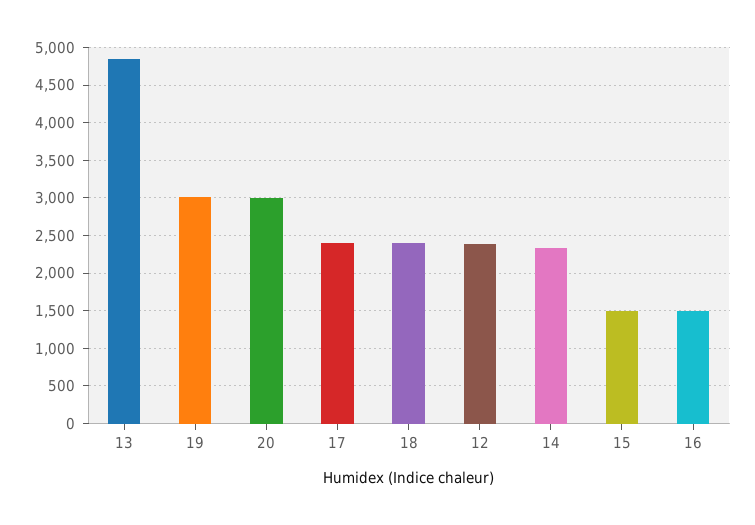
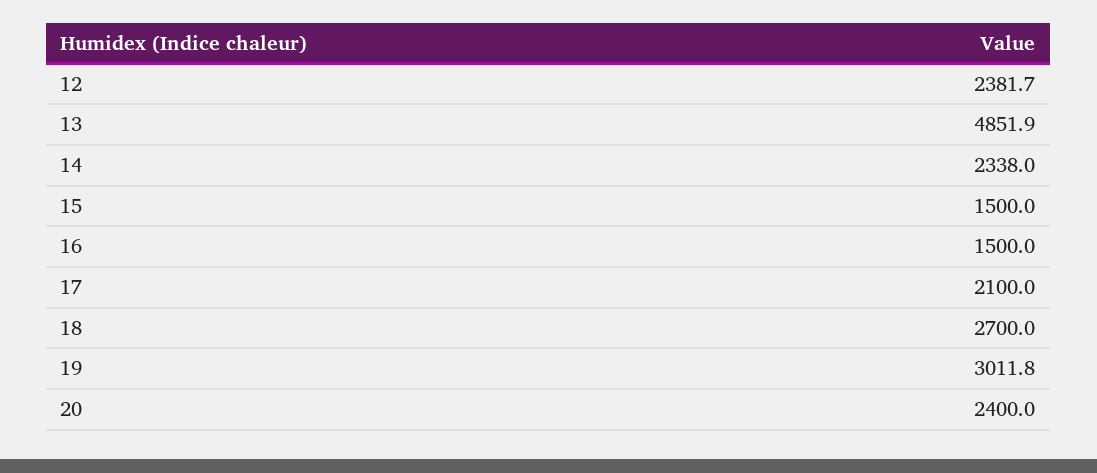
20: 3000 -> 2400
17: 2400 -> 2100
18: 2400 -> 2700

